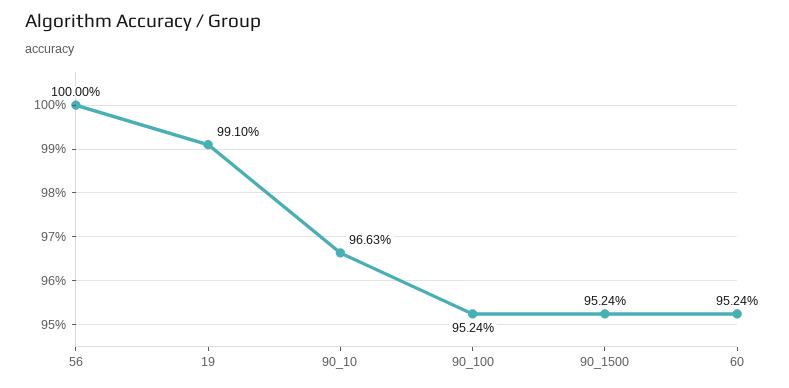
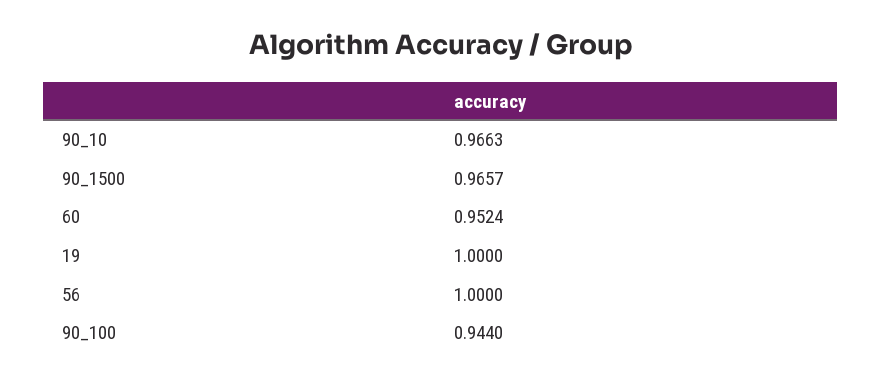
19: 0.991 -> 1
90_100: 0.9524 -> 0.944
90_1500: 0.9524 -> 0.9657

